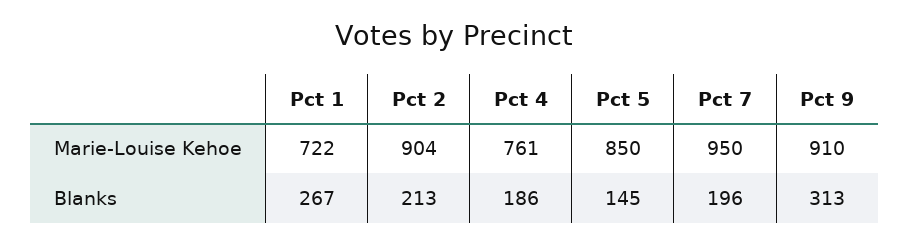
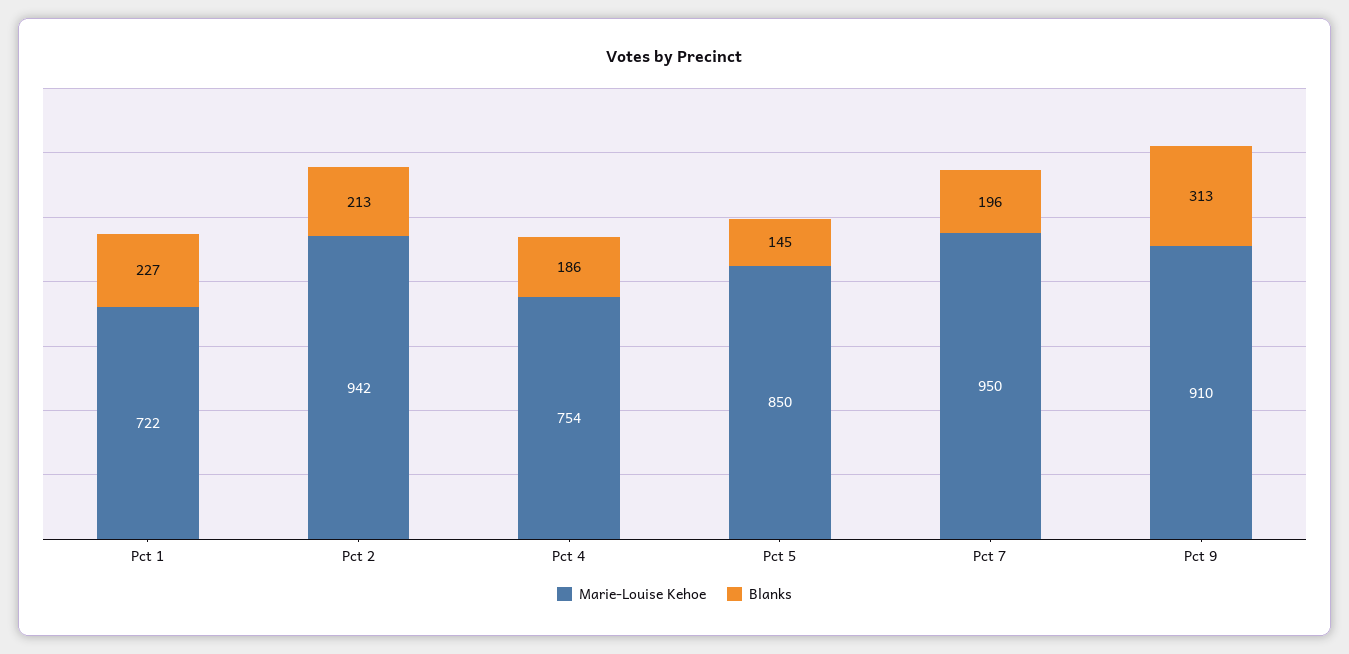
Marie-Louise Kehoe, Pct 2: 904 -> 942
Marie-Louise Kehoe, Pct 4: 761 -> 754
Blanks, Pct 1: 267 -> 227

